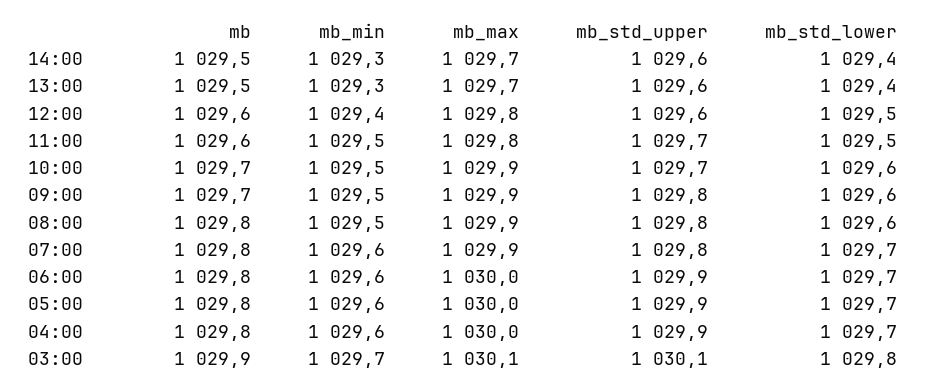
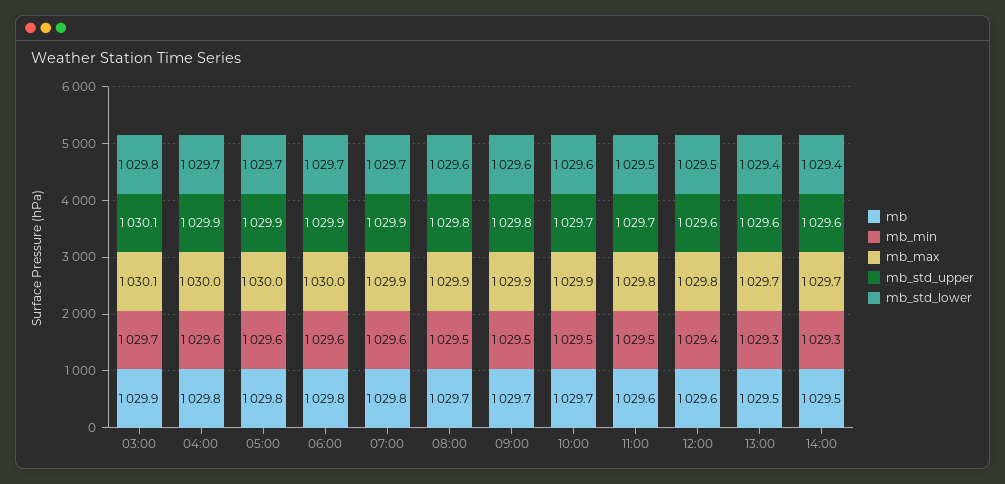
mb, 08:00: 1029.8 -> 1029.7
mb_std_upper, 07:00: 1029.8 -> 1029.9

